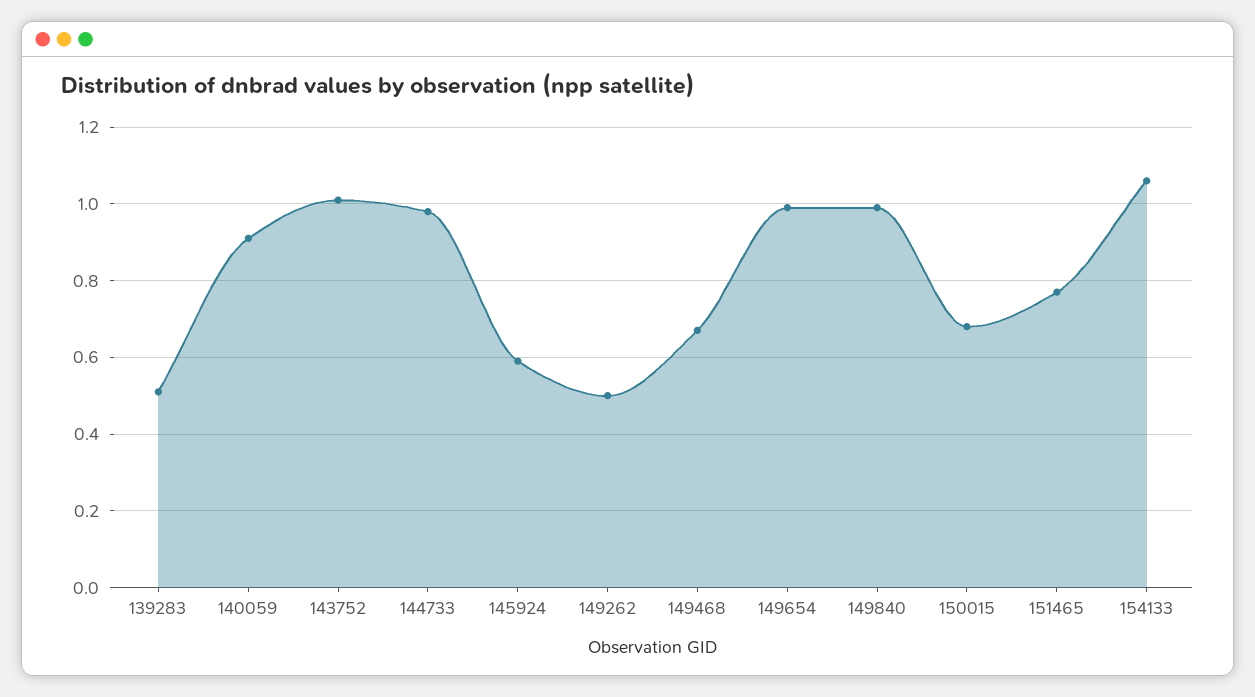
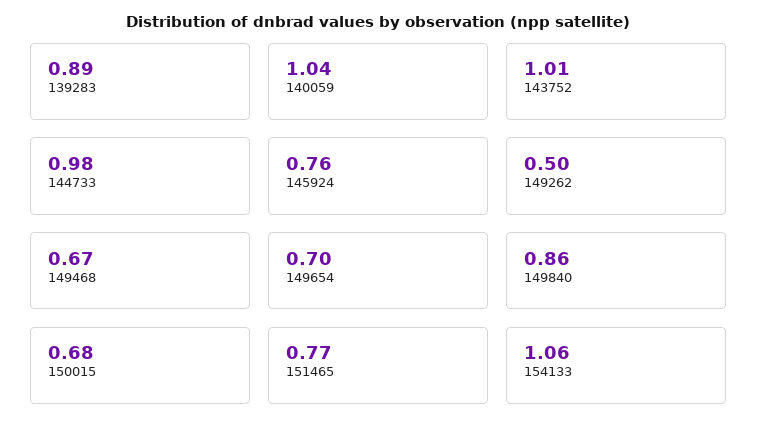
139283: 0.5 -> 0.89
140059: 0.9 -> 1.04
145924: 0.6 -> 0.76
149654: 1 -> 0.7
149840: 1 -> 0.86

